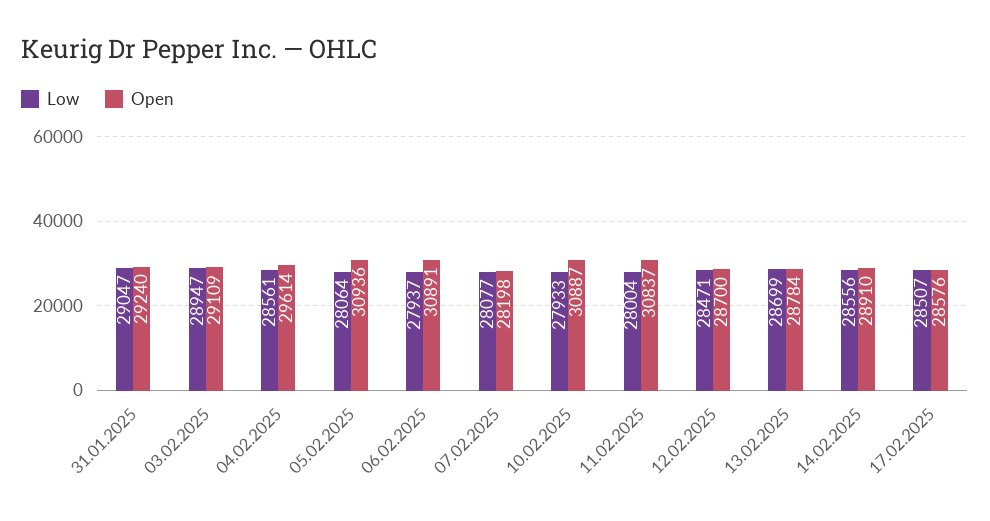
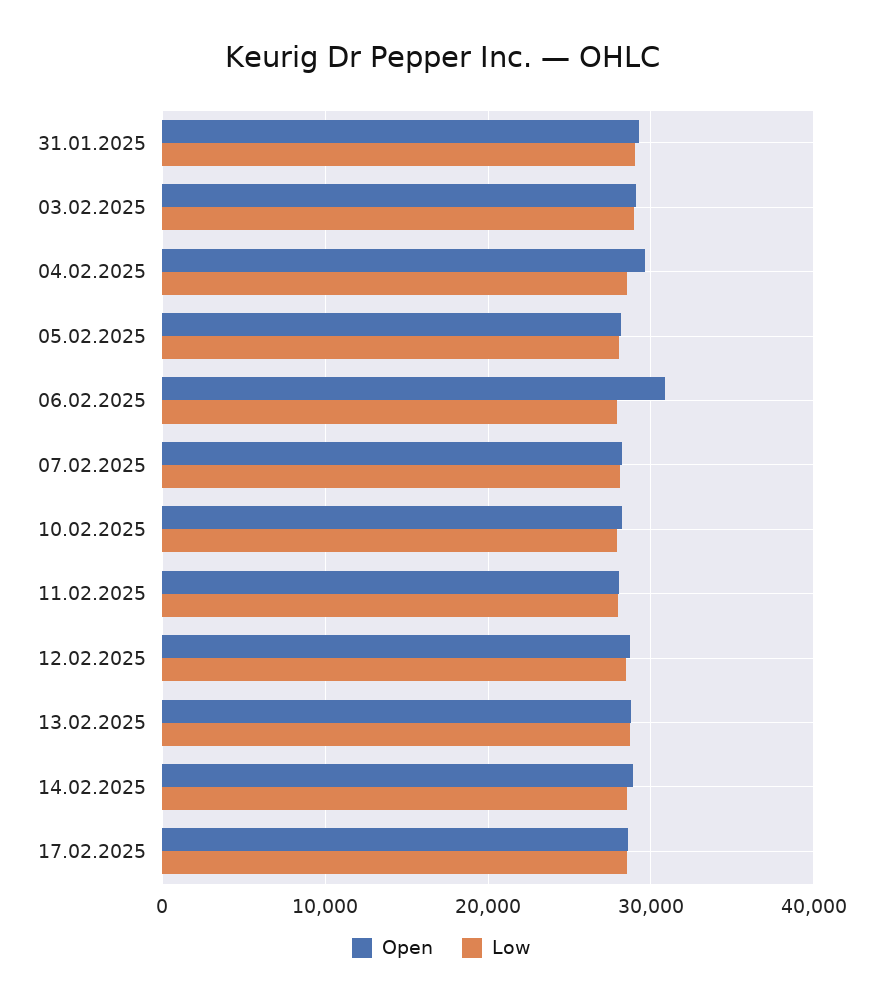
Open, 05.02.2025: 30936 -> 28000
Open, 10.02.2025: 30887 -> 28000
Open, 11.02.2025: 30837 -> 28000

